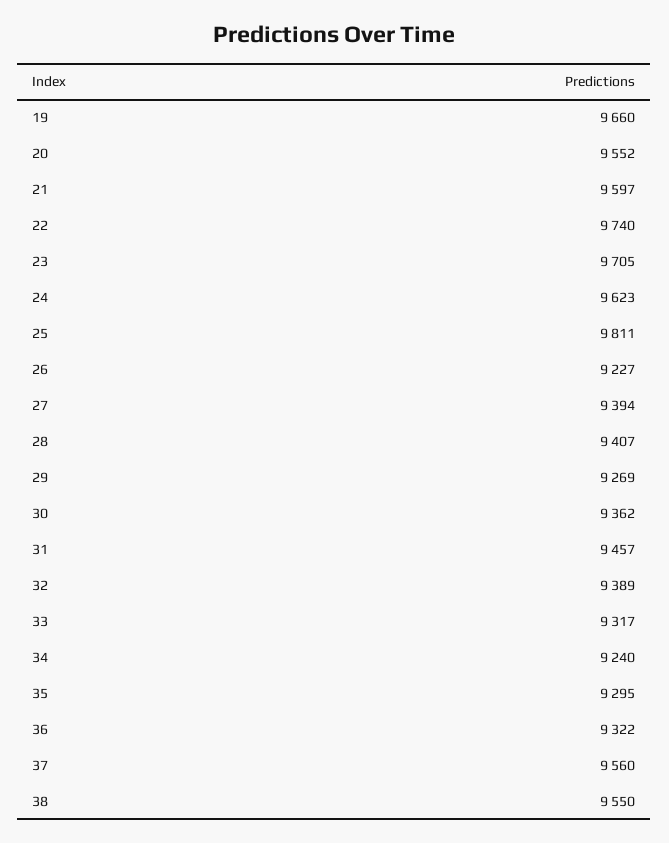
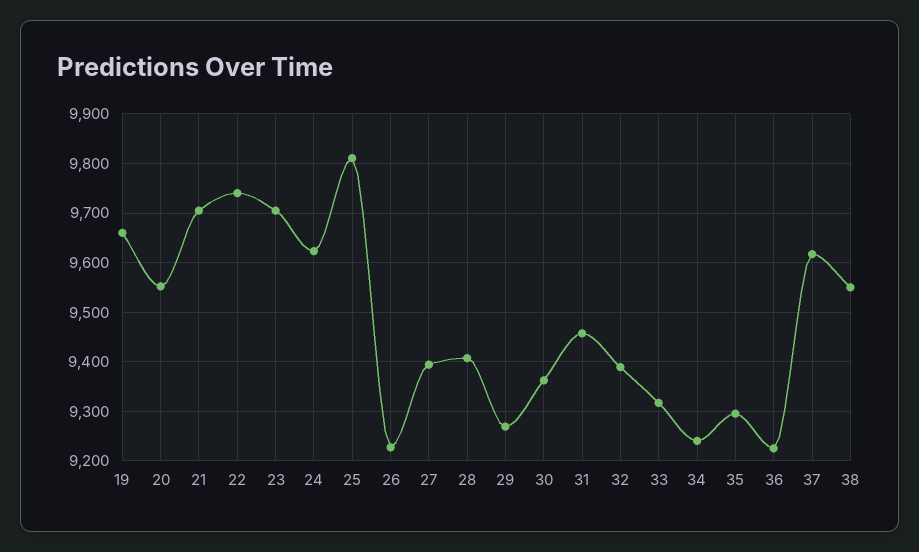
21: 9597 -> 9700
36: 9322 -> 9220
37: 9560 -> 9620

